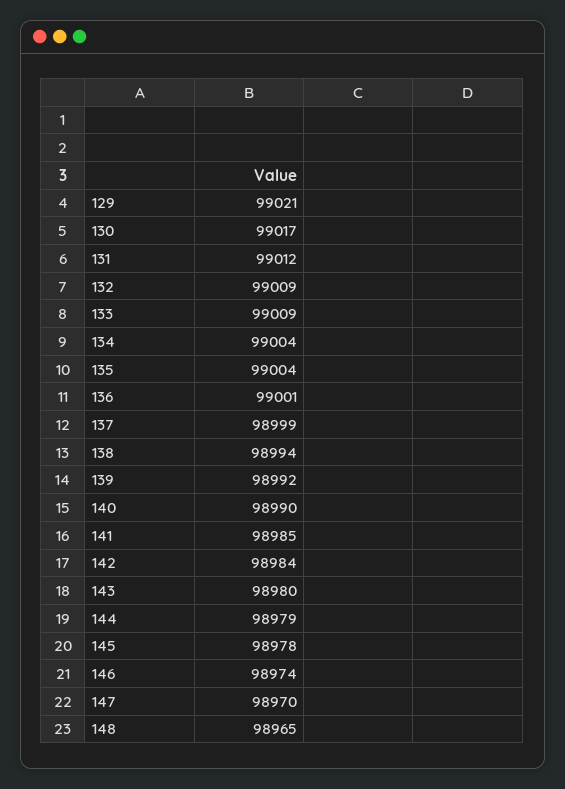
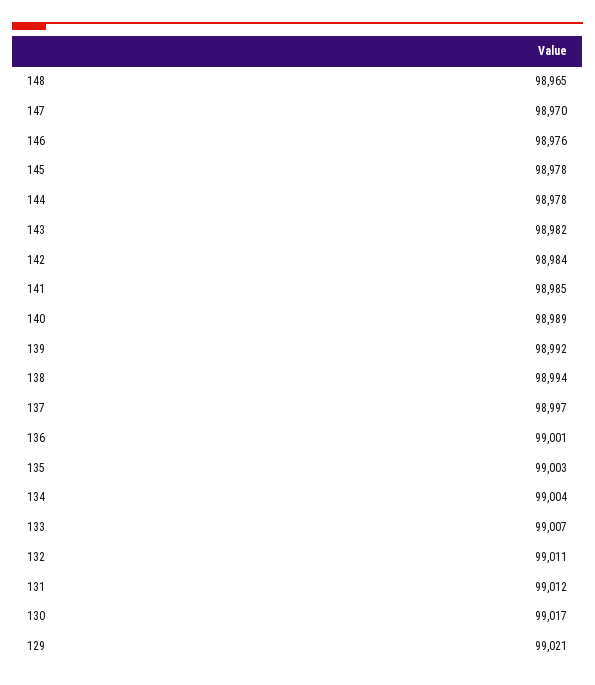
132: 99009 -> 99011
133: 99009 -> 99007
135: 99004 -> 99003
137: 98999 -> 98997
140: 98990 -> 98989
143: 98980 -> 98982
144: 98979 -> 98978
146: 98974 -> 98976

